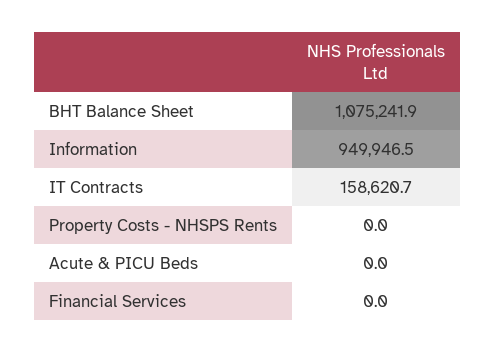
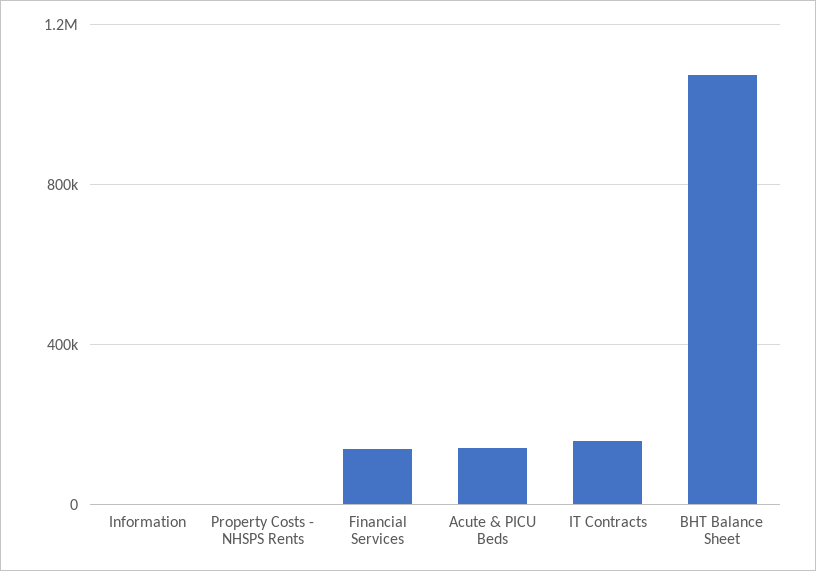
Information: 949946.5 -> 0
Acute & PICU Beds: 0 -> 150000
Financial Services: 0 -> 150000

